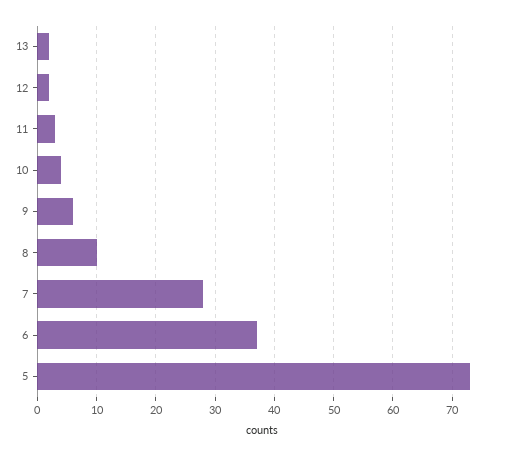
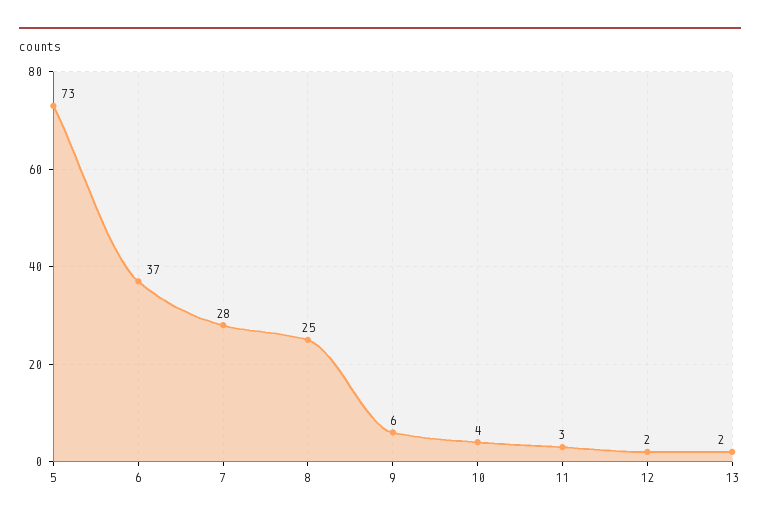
8: 10 -> 25

